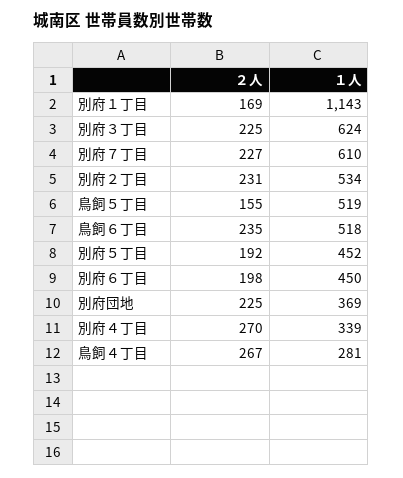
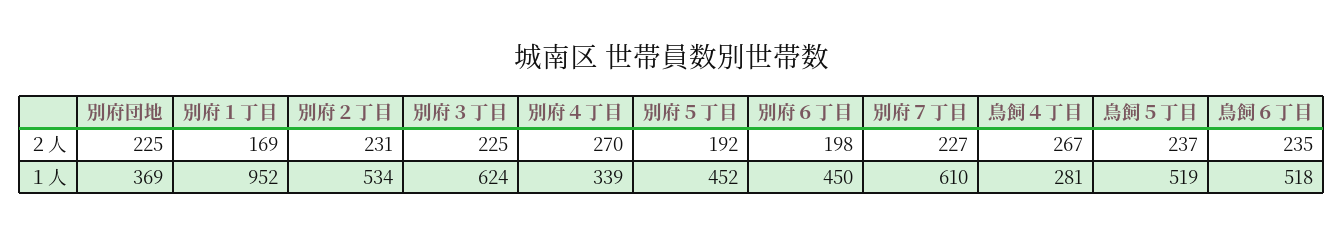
１人, 別府１丁目: 1143 -> 952
２人, 鳥飼５丁目: 155 -> 237

